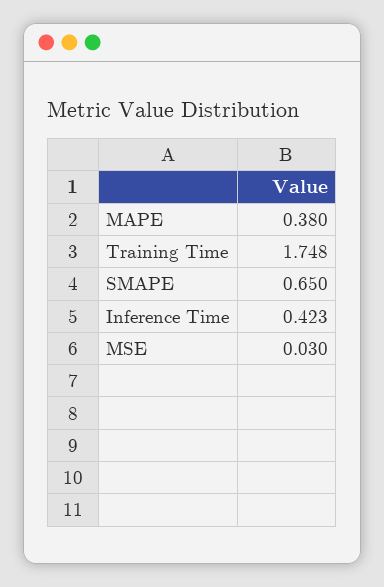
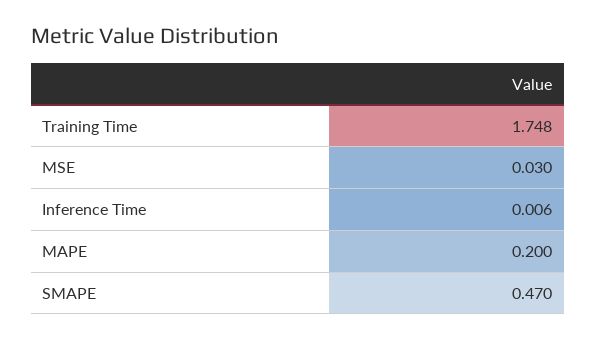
MAPE: 0.38 -> 0.2
SMAPE: 0.65 -> 0.47
Inference Time: 0.423 -> 0.006

